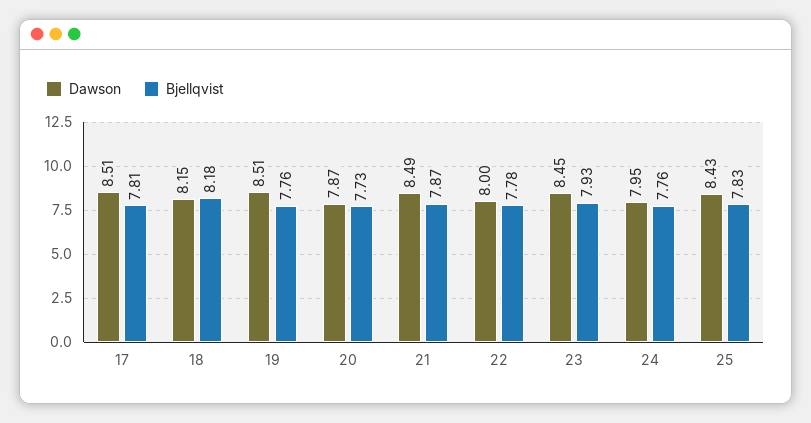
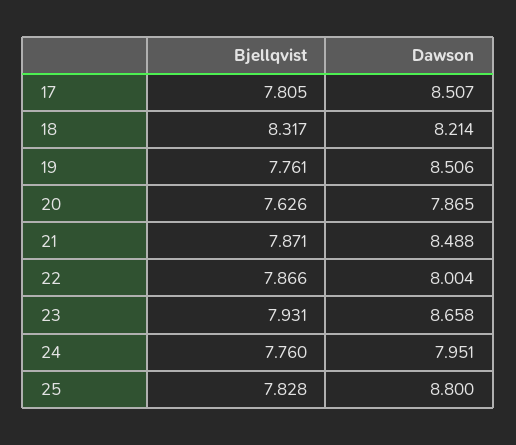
Dawson, 18: 8.15 -> 8.214
Bjellqvist, 18: 8.18 -> 8.317
Bjellqvist, 20: 7.73 -> 7.626
Bjellqvist, 22: 7.78 -> 7.866
Dawson, 23: 8.45 -> 8.658
Dawson, 25: 8.43 -> 8.8

